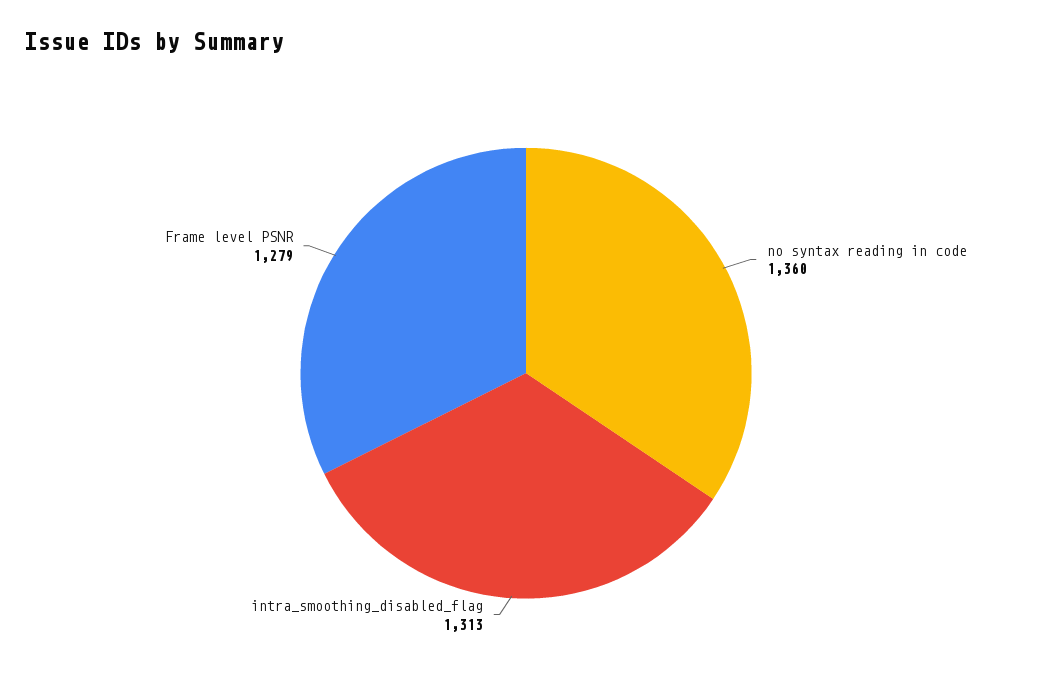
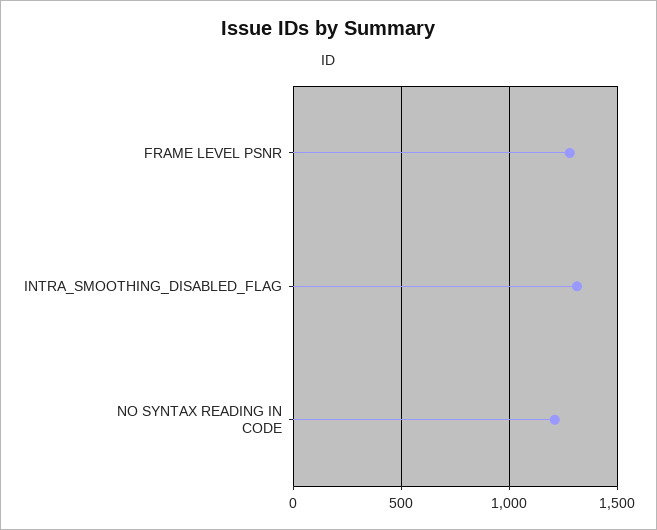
no syntax reading in code: 1360 -> 1200

